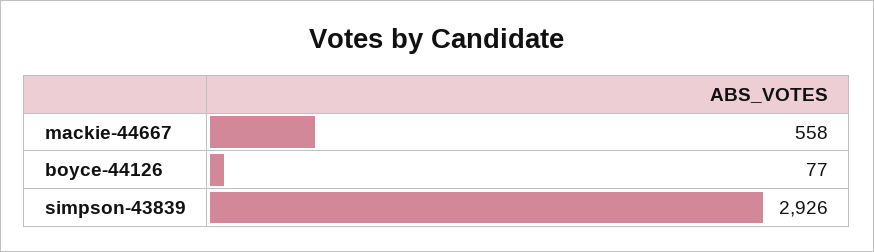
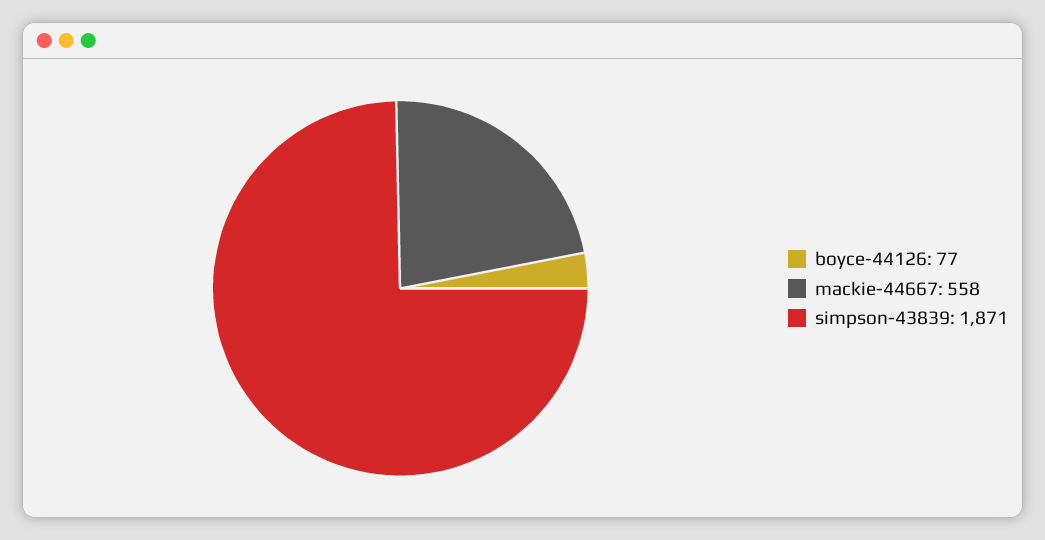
simpson-43839: 2926 -> 1871

